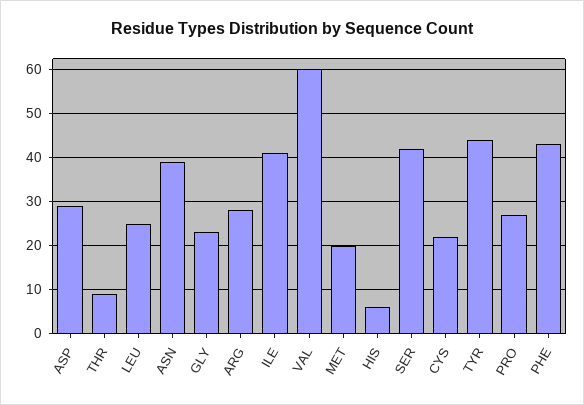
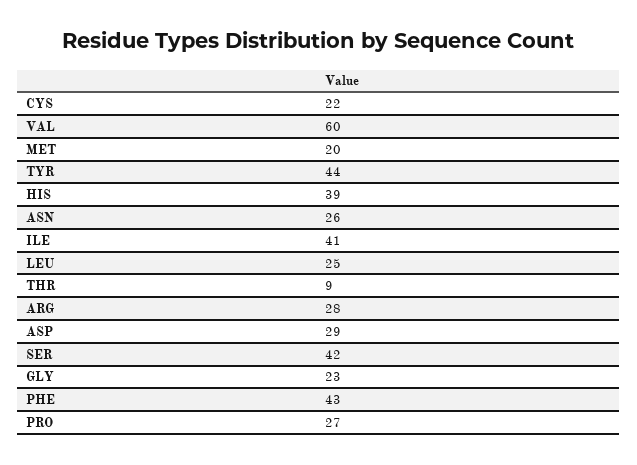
ASN: 40 -> 26
HIS: 5 -> 39

